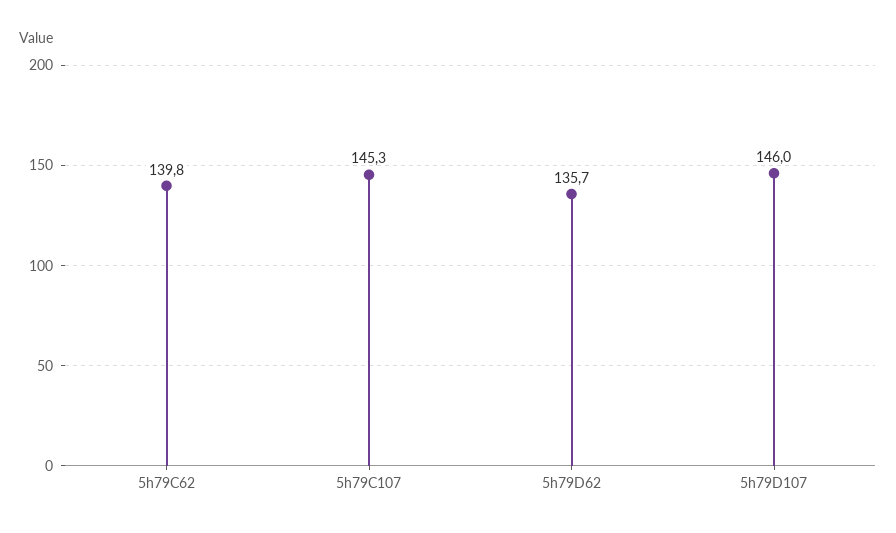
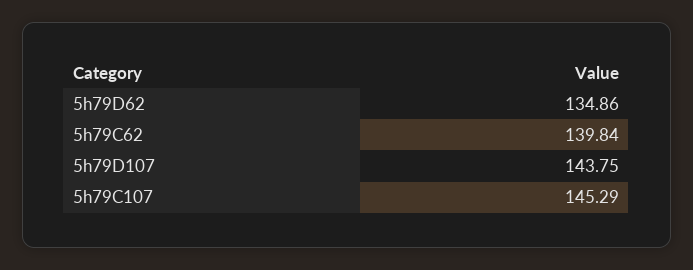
5h79D62: 135.7 -> 134.86
5h79D107: 146 -> 143.75

